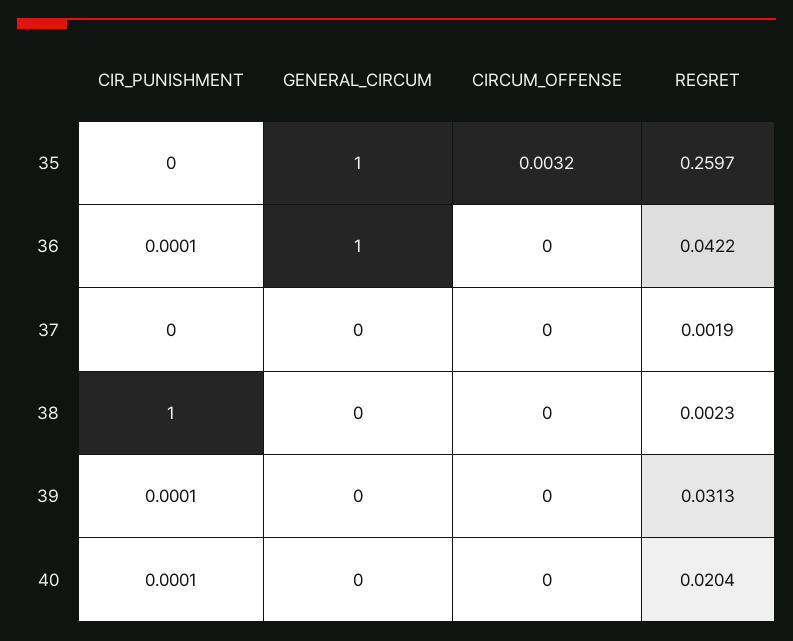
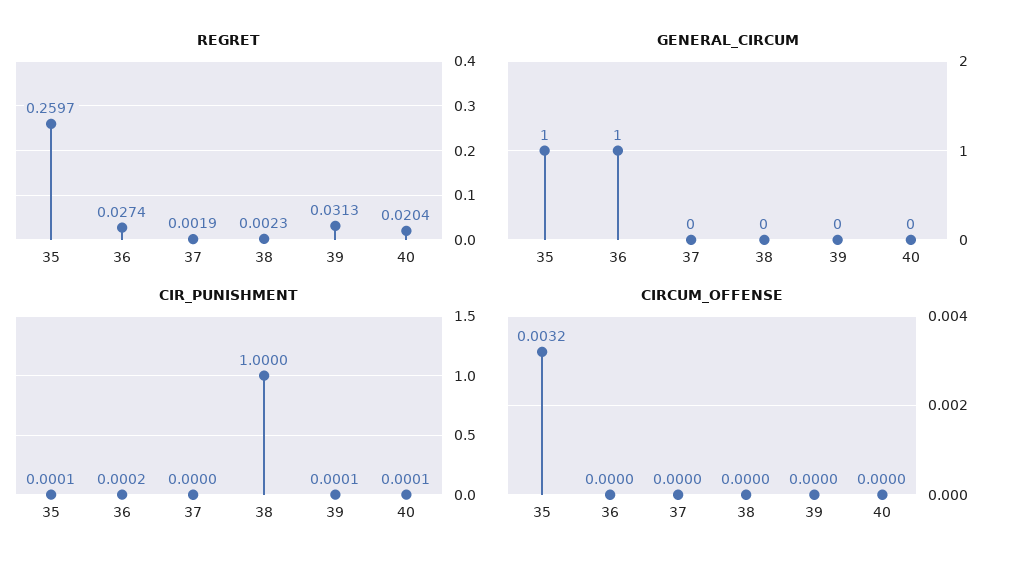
CIR_PUNISHMENT, 35: 0 -> 0.0001
CIR_PUNISHMENT, 36: 0.0001 -> 0.0002
REGRET, 36: 0.0422 -> 0.0274

